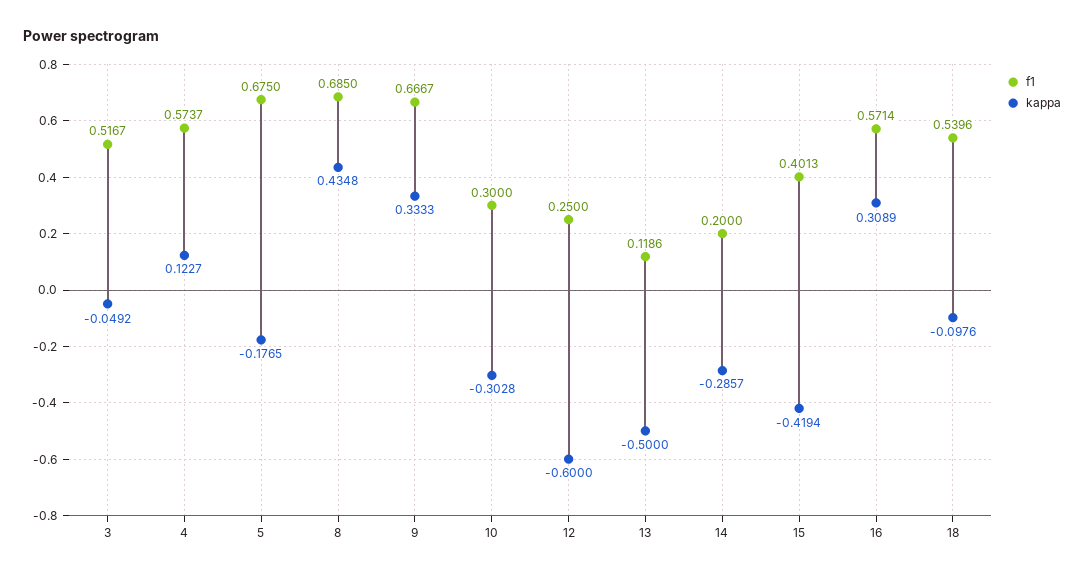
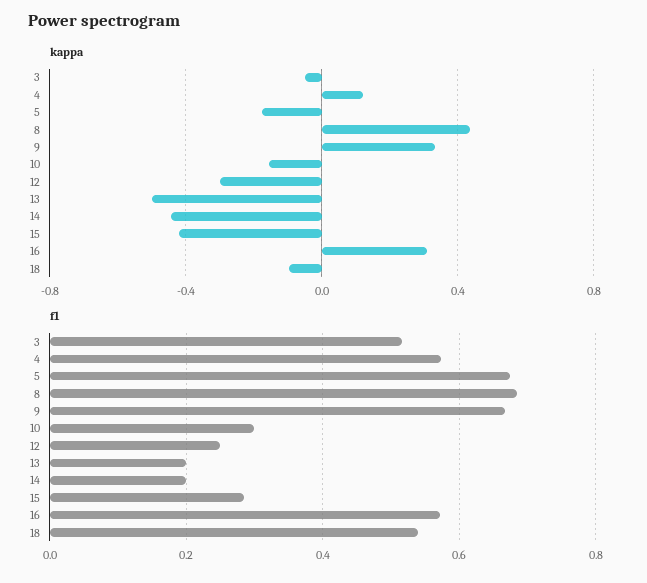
kappa, 10: -0.3028 -> -0.15
kappa, 12: -0.6 -> -0.3
f1, 13: 0.1186 -> 0.2
kappa, 14: -0.2857 -> -0.45
f1, 15: 0.4013 -> 0.28

